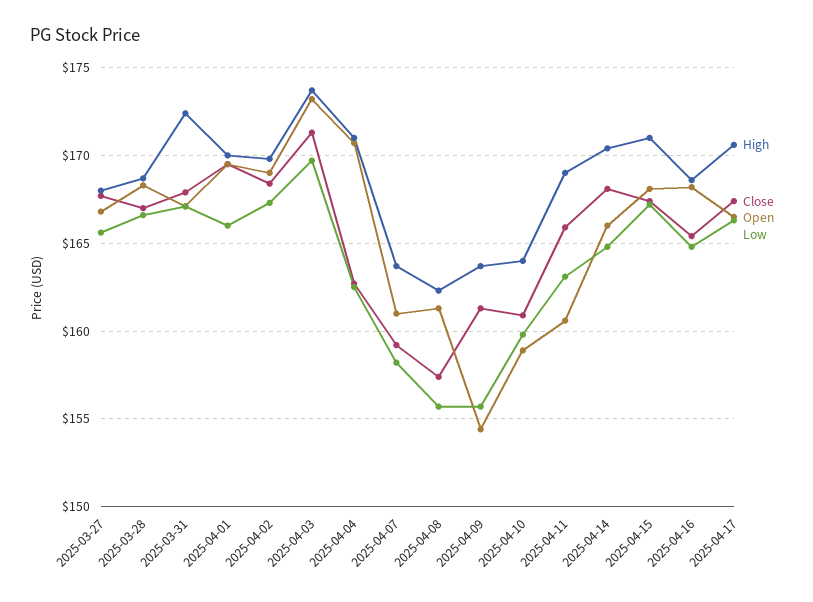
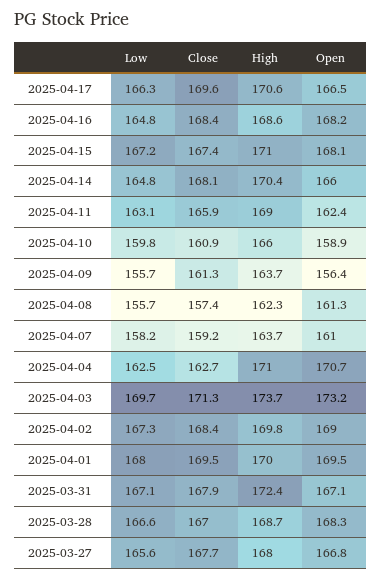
Low, 2025-04-01: 166 -> 168
Open, 2025-04-09: 154.5 -> 156.4
High, 2025-04-10: 164 -> 166
Open, 2025-04-11: 160.5 -> 162.4
Close, 2025-04-16: 165.5 -> 168.4
Close, 2025-04-17: 167.5 -> 169.6

